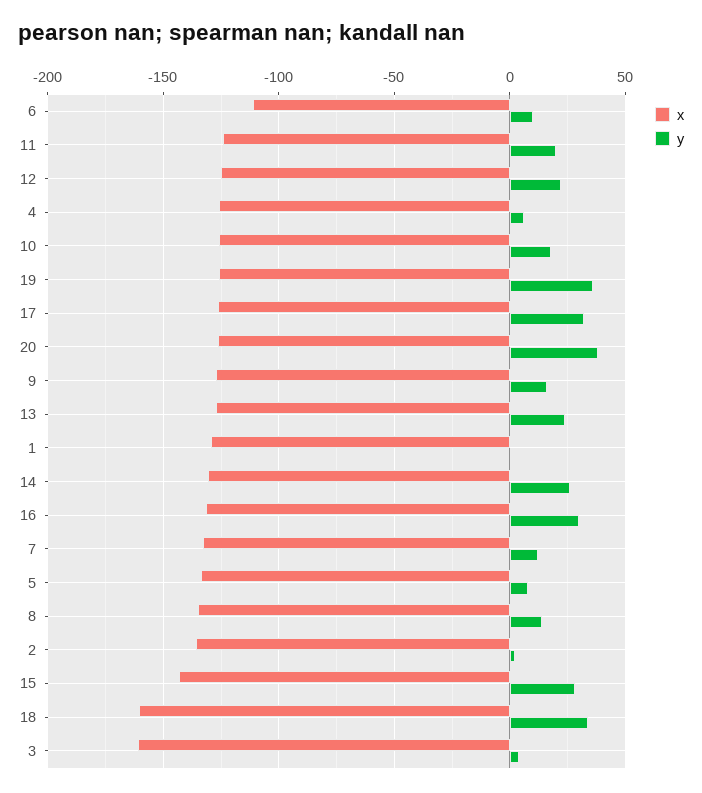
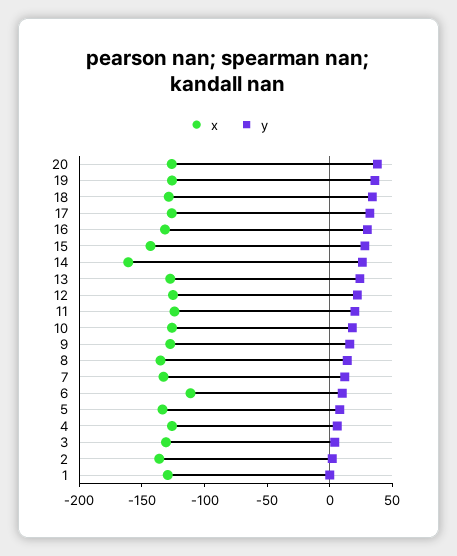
x, 14: -130 -> -160
x, 18: -160 -> -130
x, 3: -160 -> -130

